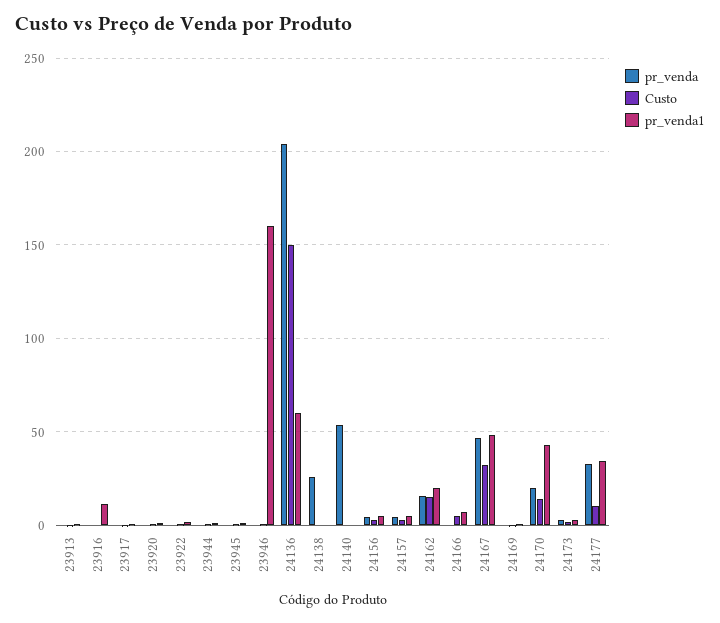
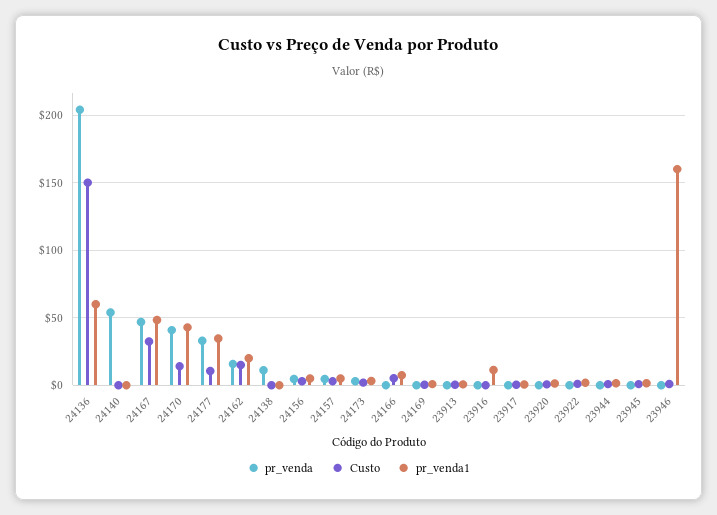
pr_venda, 24138: 25 -> 10
pr_venda, 24170: 20 -> 40

